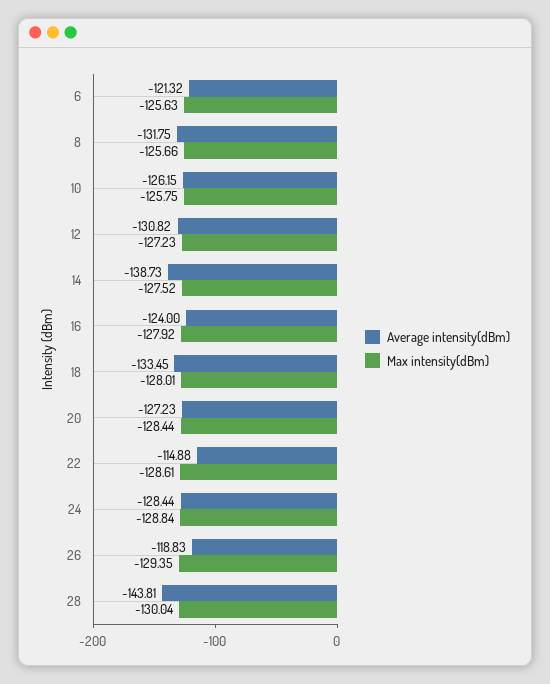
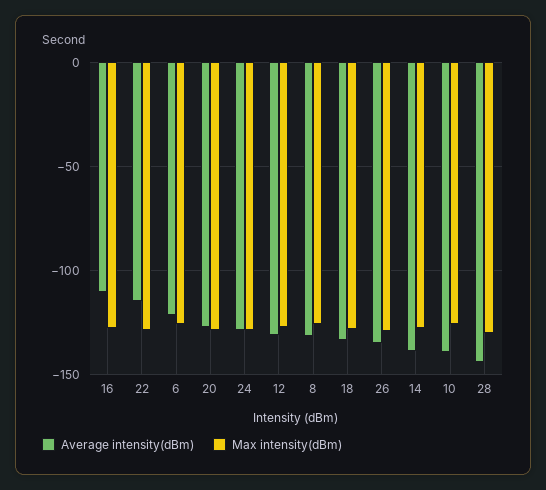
Average intensity(dBm), 10: -126.15 -> -140
Average intensity(dBm), 16: -124 -> -110
Average intensity(dBm), 26: -118.83 -> -135

